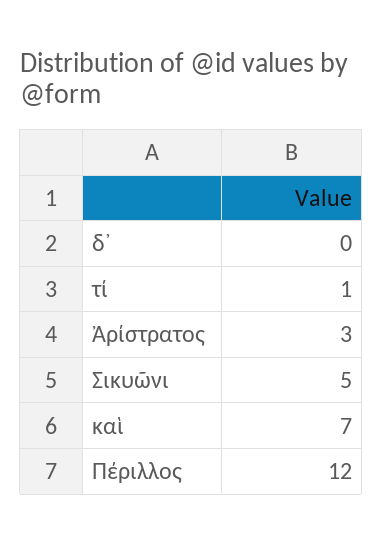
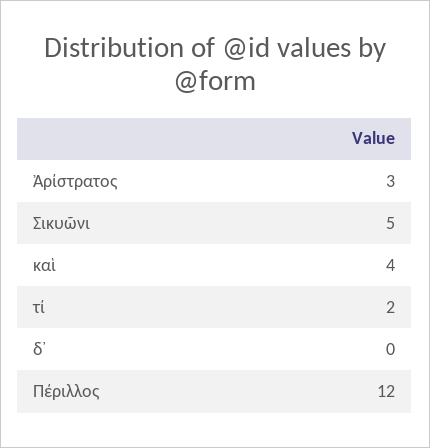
τί: 1 -> 2
καὶ: 7 -> 4

